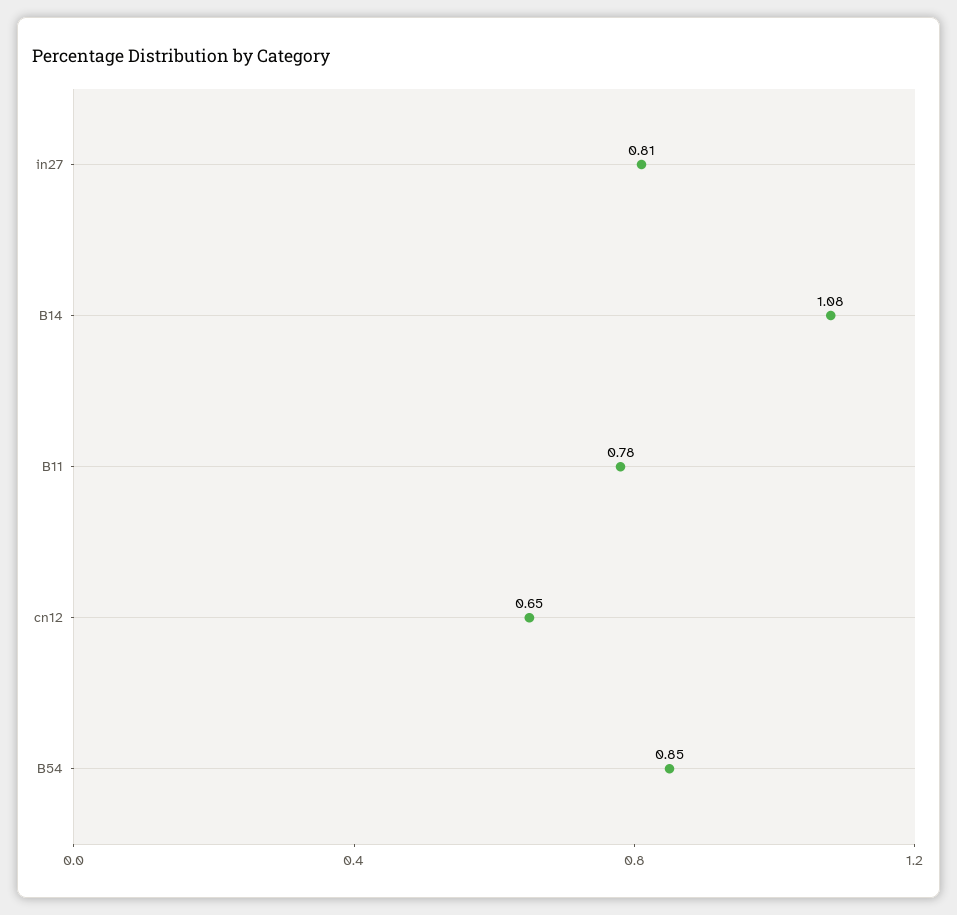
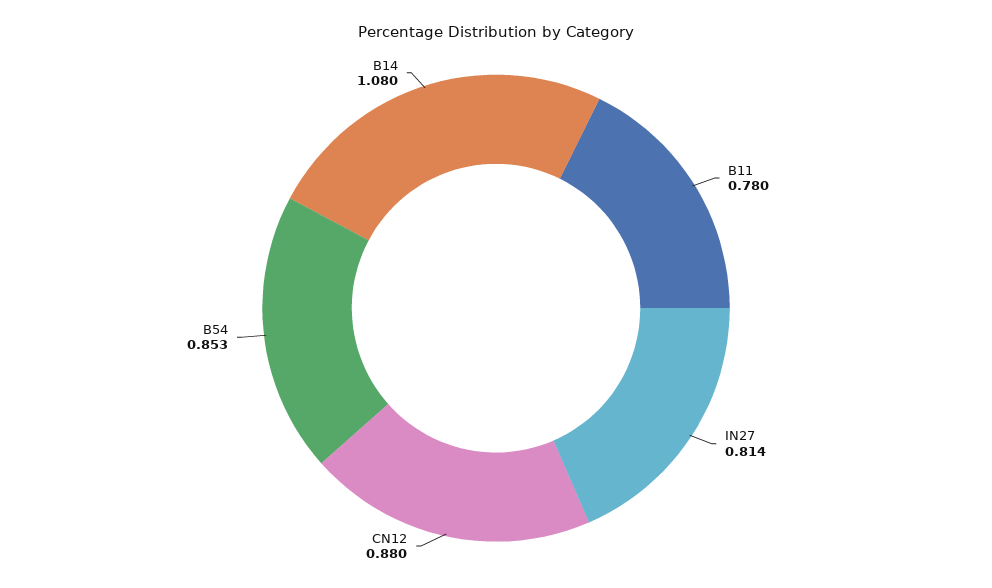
cn12: 0.65 -> 0.88

